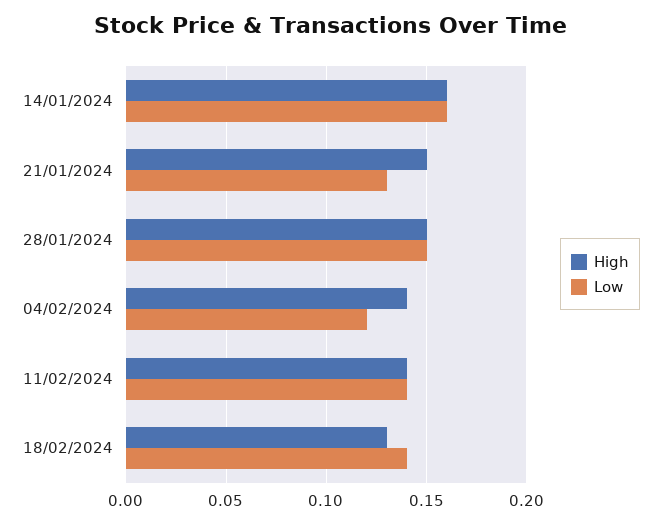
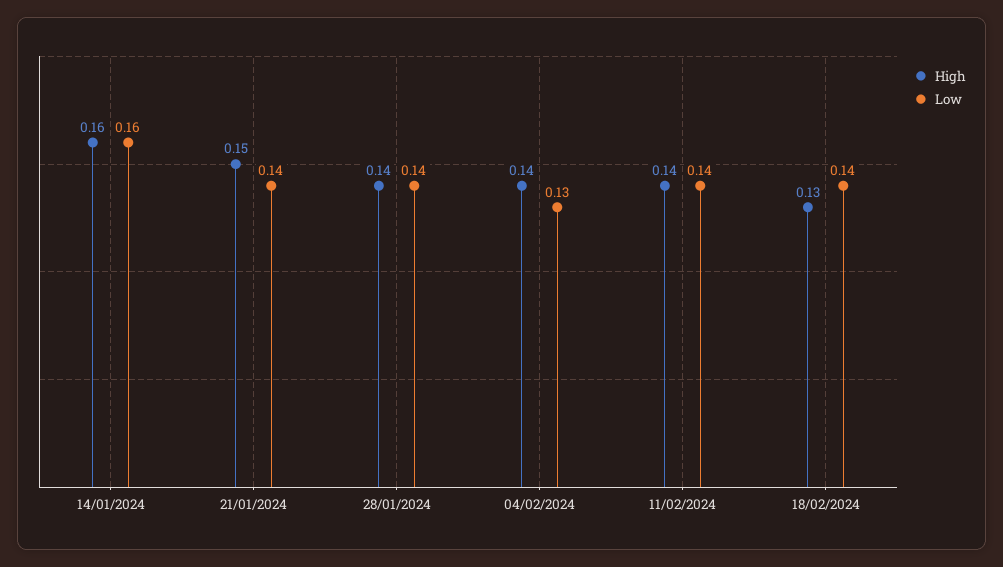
Low, 21/01/2024: 0.13 -> 0.14
High, 28/01/2024: 0.15 -> 0.14
Low, 28/01/2024: 0.15 -> 0.14
Low, 04/02/2024: 0.12 -> 0.13

